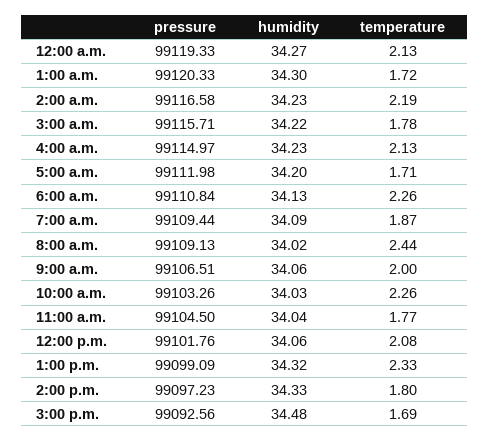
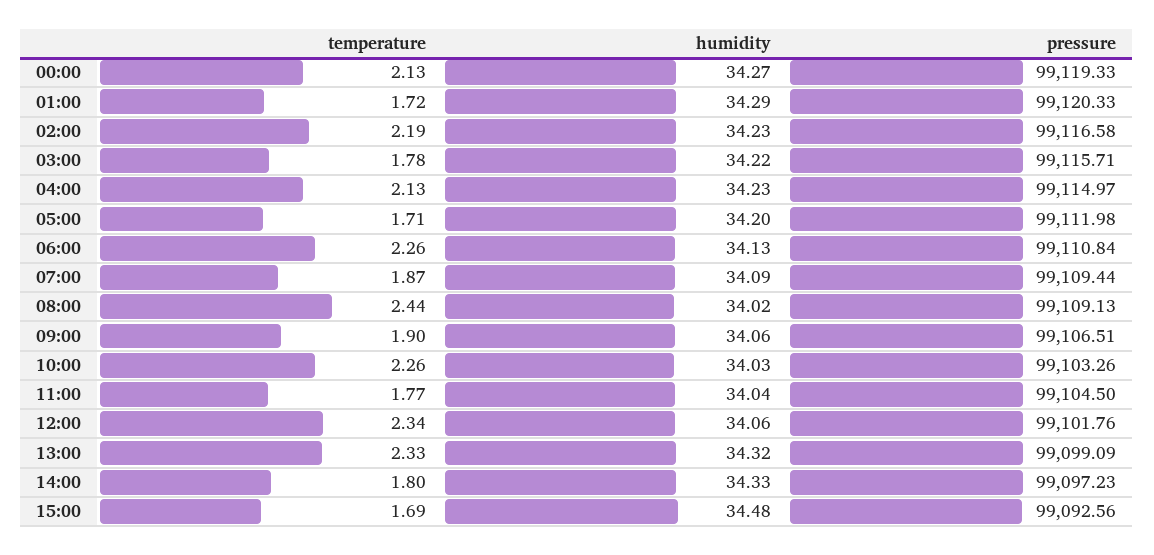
humidity, 1:00 a.m.: 34.3 -> 34.29
temperature, 9:00 a.m.: 2 -> 1.9
temperature, 12:00 p.m.: 2.08 -> 2.34

